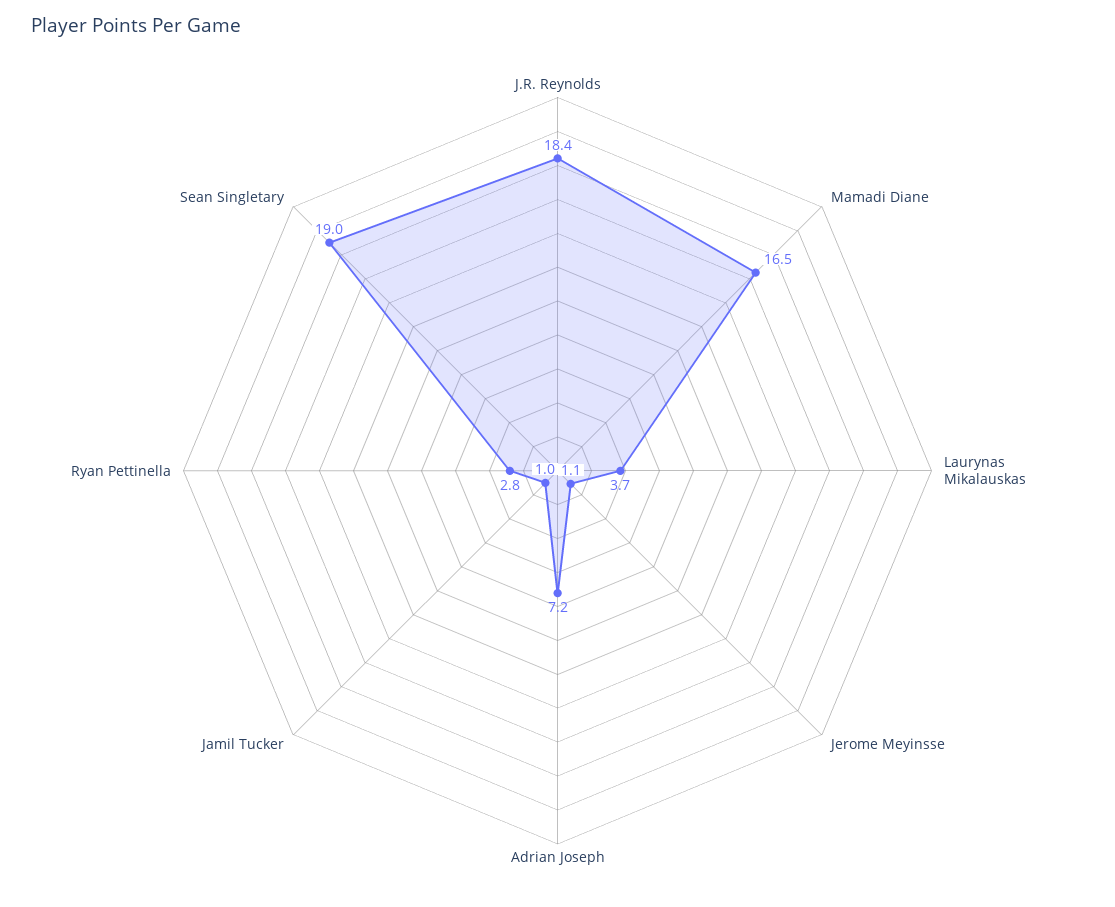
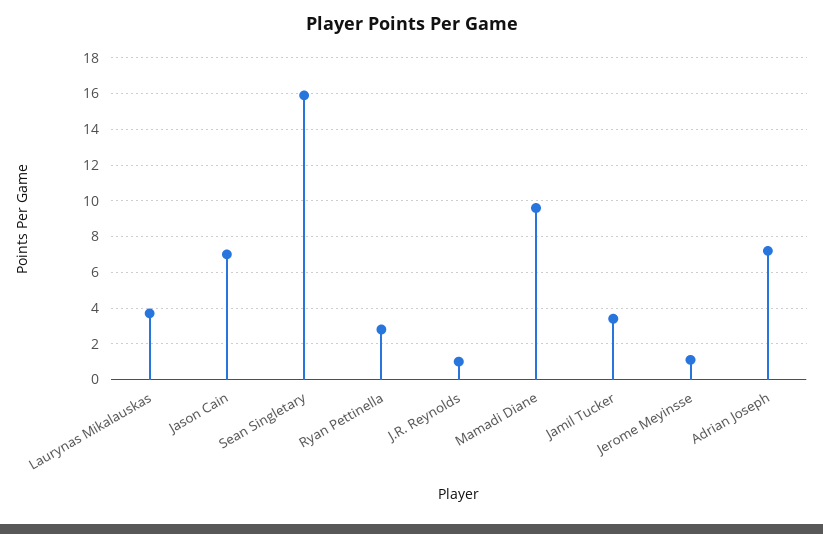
J.R. Reynolds: 18.4 -> 1
Mamadi Diane: 16.5 -> 9.5
Jamil Tucker: 1 -> 3.5
Sean Singletary: 19 -> 16
Jason Cain: none -> 7

